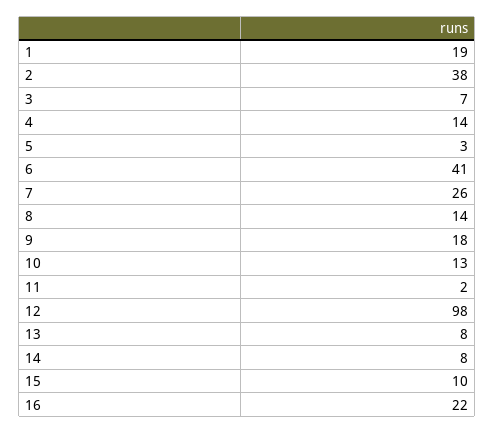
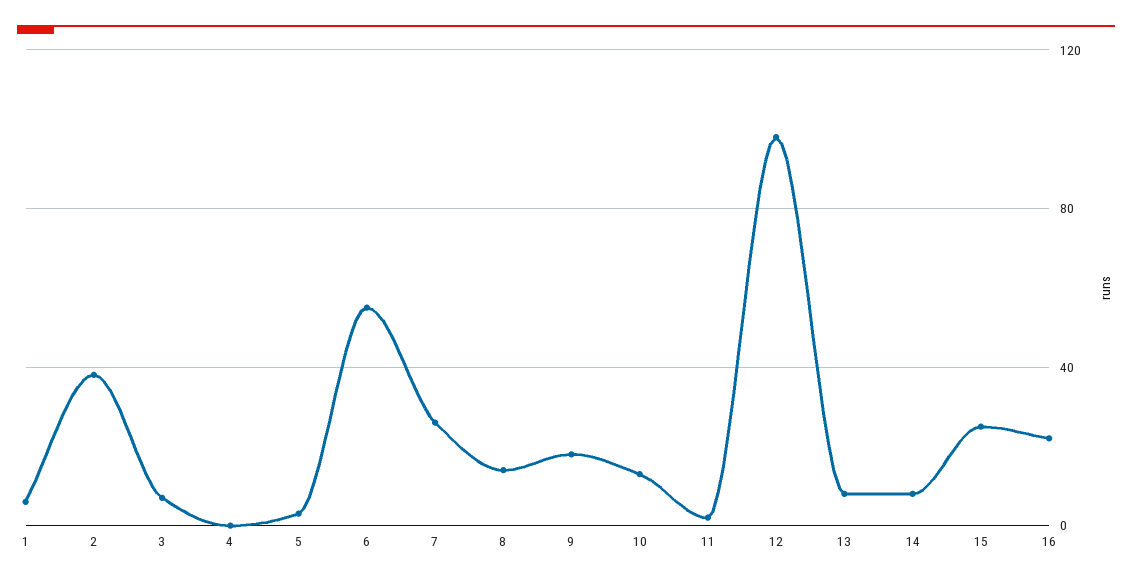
1: 19 -> 5
4: 14 -> 0
6: 41 -> 55
15: 10 -> 25

